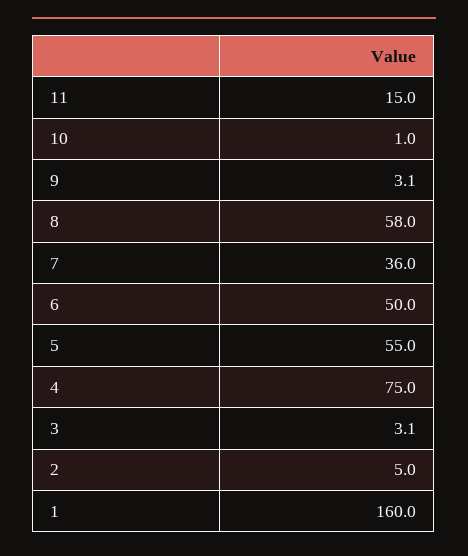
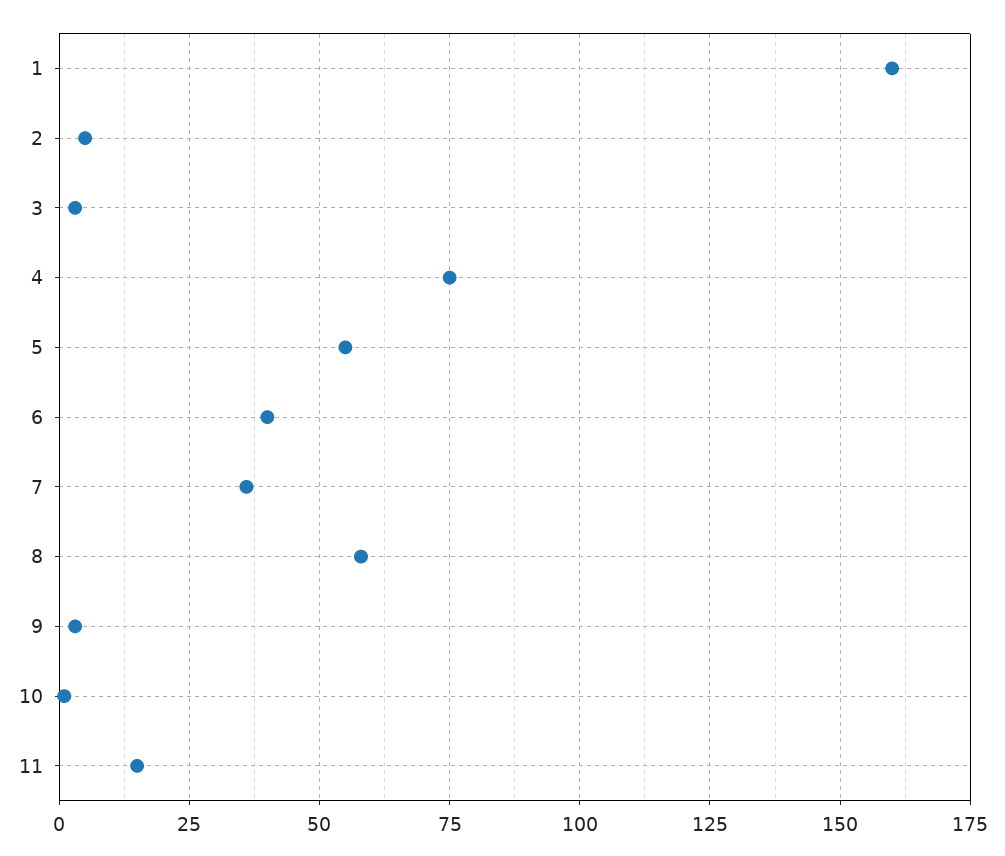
6: 50 -> 40

